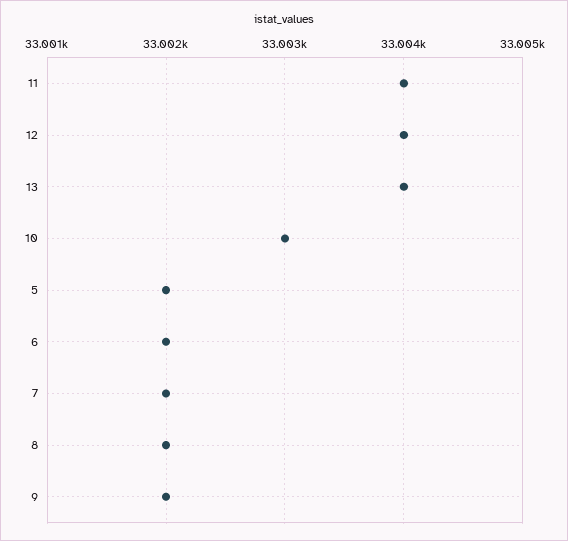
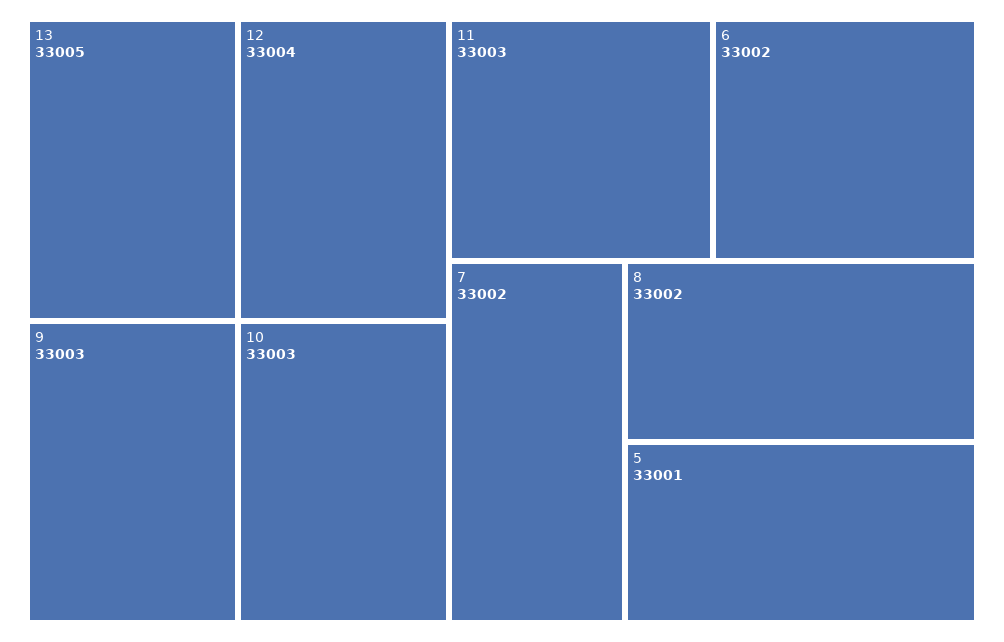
11: 33004 -> 33003
13: 33004 -> 33005
5: 33002 -> 33001
9: 33002 -> 33003

